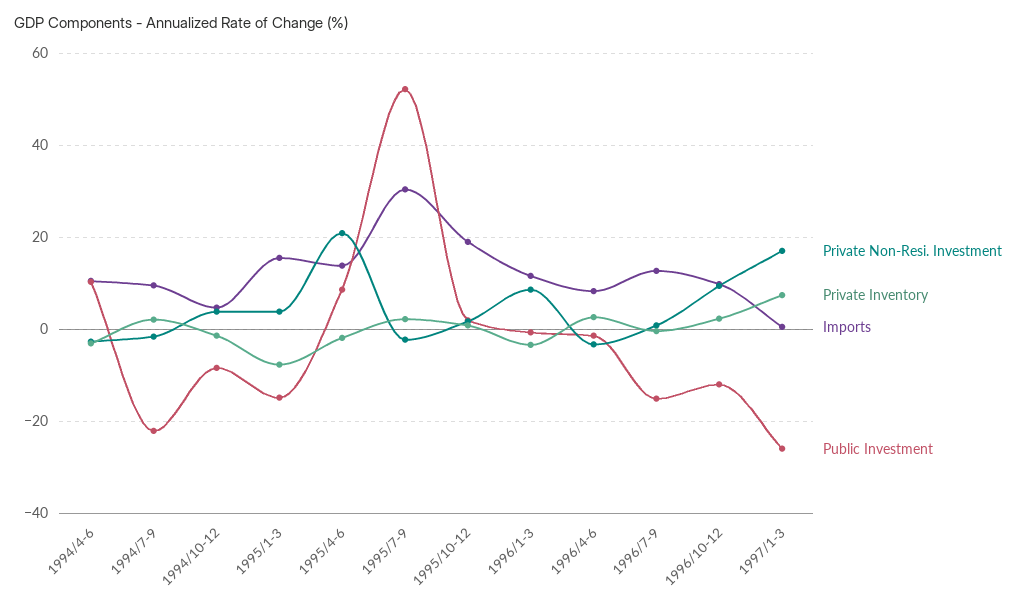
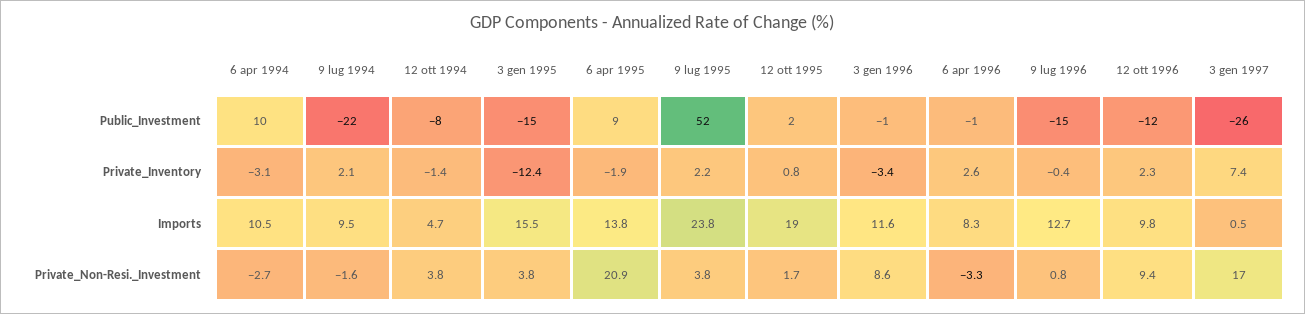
Private Inventory, 1995/1-3: -8 -> -12.4
Private Non-Resi. Investment, 1995/7-9: -2 -> 3.8
Imports, 1995/7-9: 30 -> 23.8

